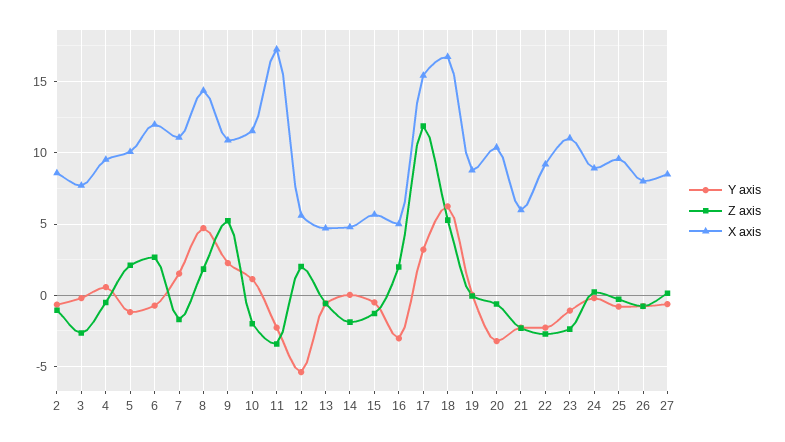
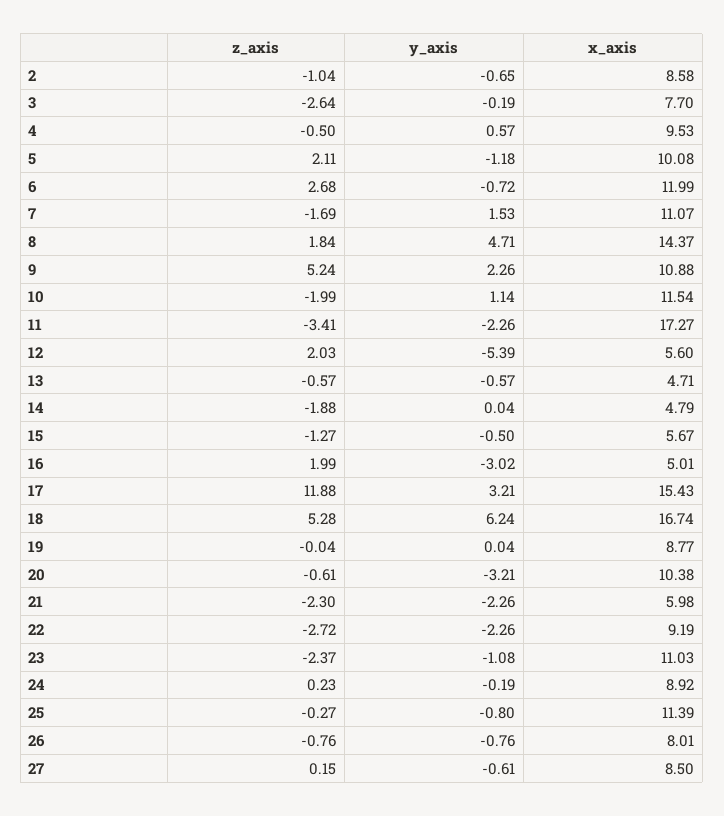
X axis, 25: 9.5 -> 11.39

